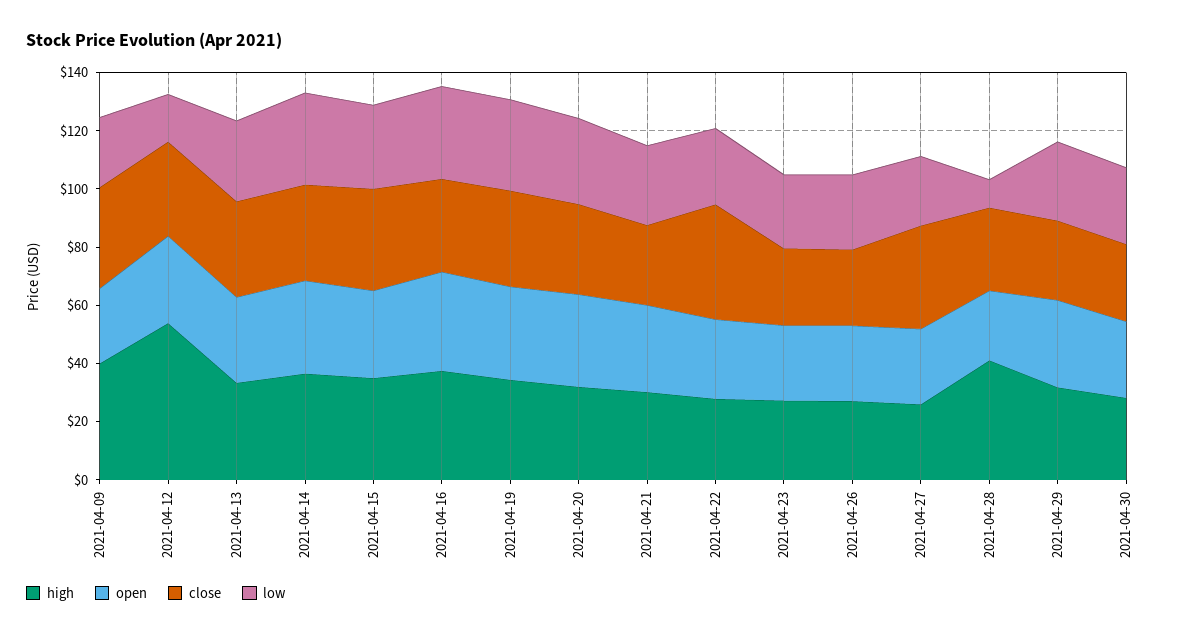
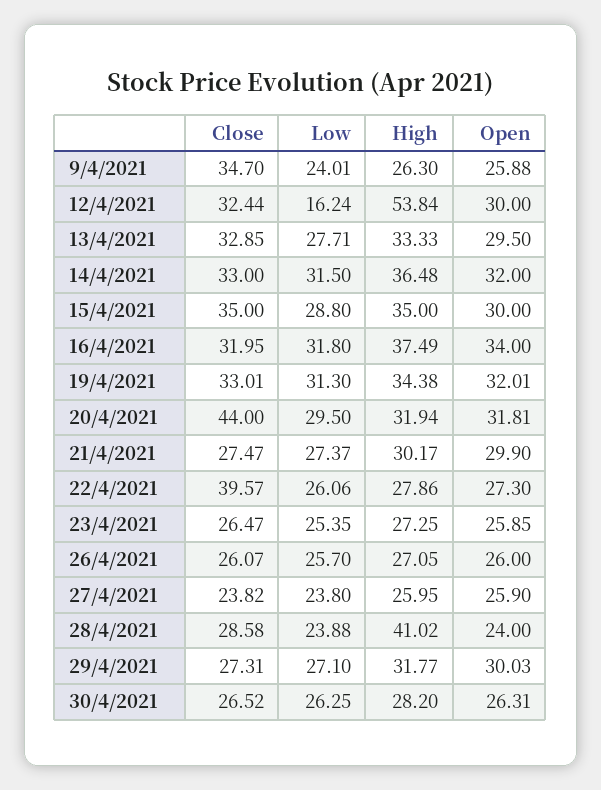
high, 2021-04-09: 40 -> 26.3
close, 2021-04-20: 30 -> 44
close, 2021-04-27: 35 -> 23.82
low, 2021-04-28: 10 -> 23.88

